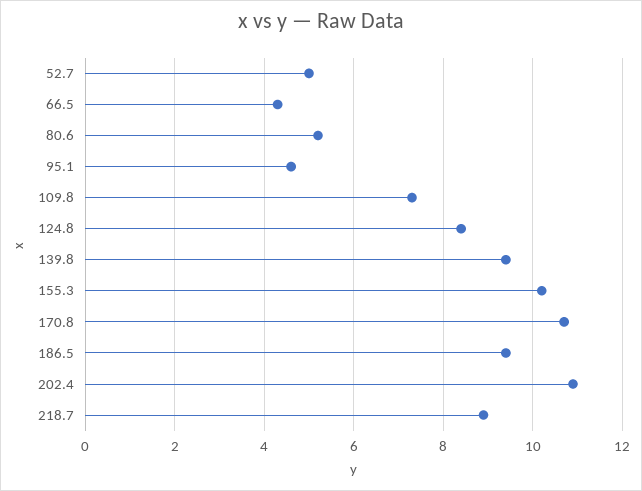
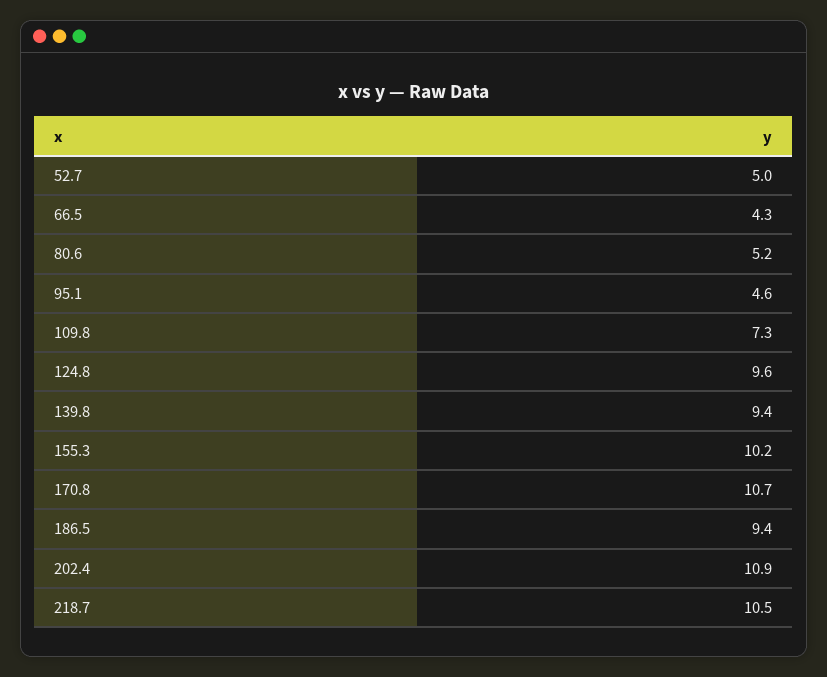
124.8: 8.5 -> 9.6
218.7: 9 -> 10.5

